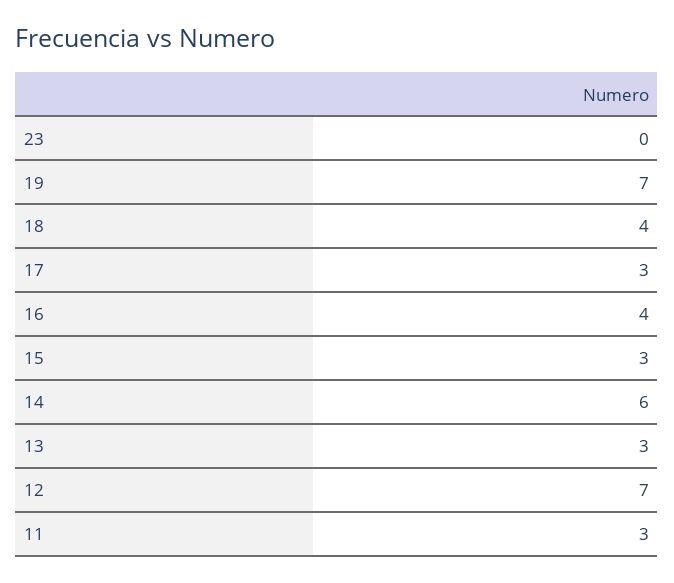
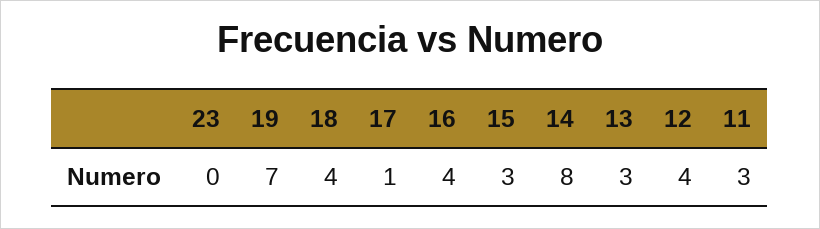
17: 3 -> 1
14: 6 -> 8
12: 7 -> 4

